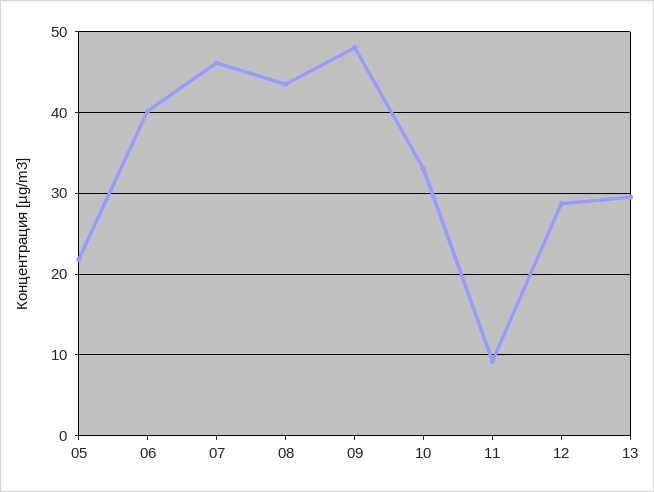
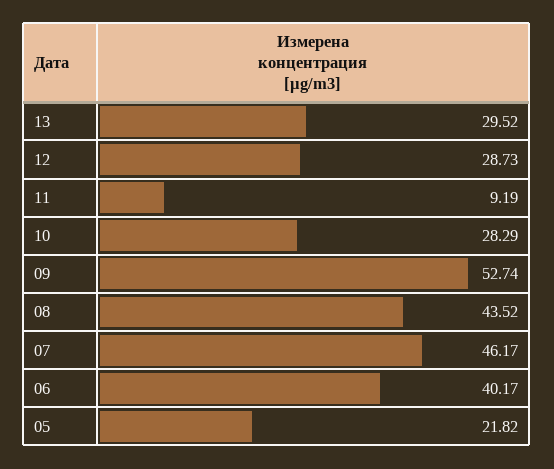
09: 48 -> 52.74
10: 33 -> 28.29

